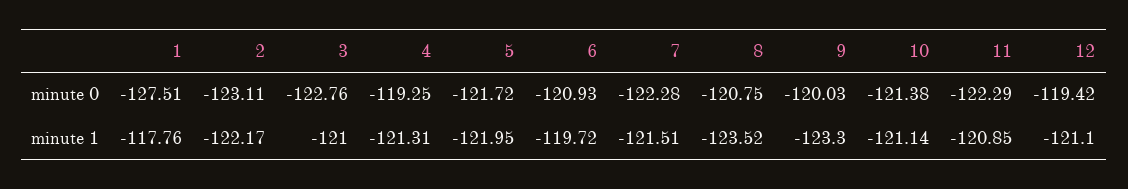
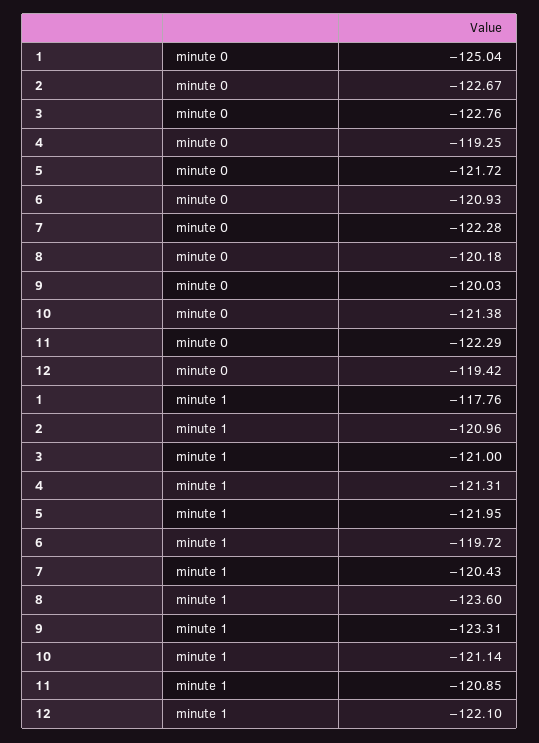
1, minute 0: -127.51 -> -125.04
2, minute 0: -123.11 -> -122.67
8, minute 0: -120.75 -> -120.18
2, minute 1: -122.17 -> -120.96
7, minute 1: -121.51 -> -120.43
8, minute 1: -123.52 -> -123.6
9, minute 1: -123.3 -> -123.31
12, minute 1: -121.1 -> -122.1

